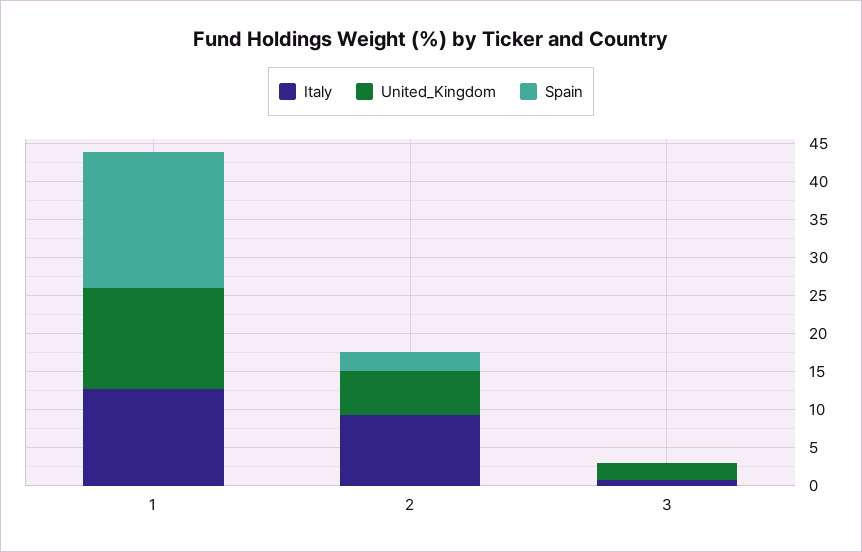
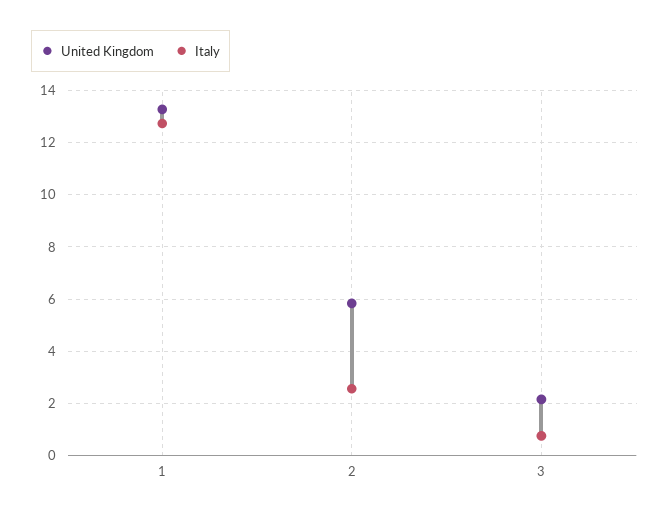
Spain, 1: 17.5 -> none
Italy, 2: 10 -> 2.5
Spain, 2: 2.5 -> none
Spain, 3: 0 -> none

